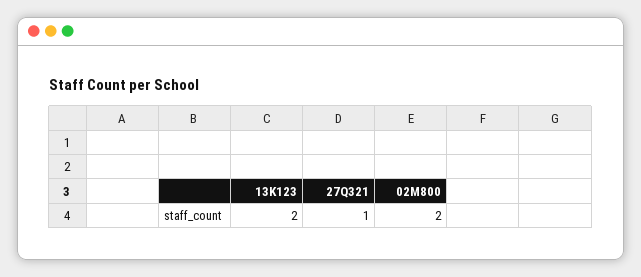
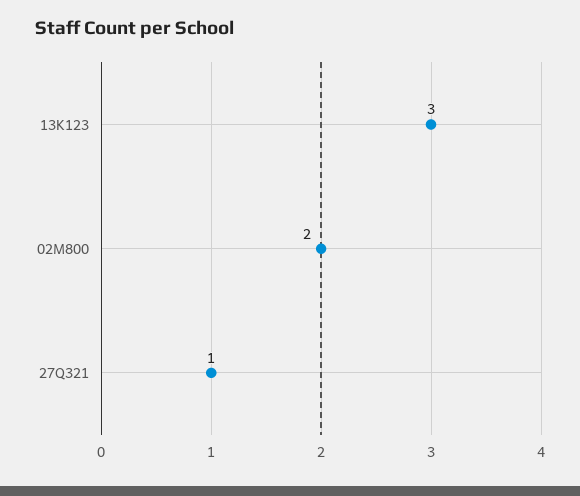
13K123: 2 -> 3

